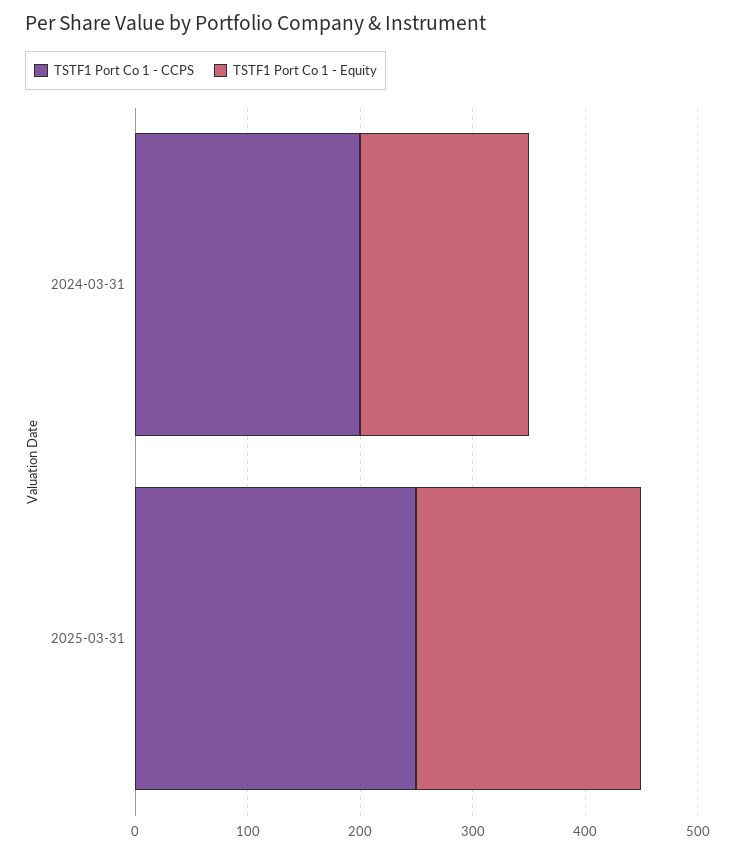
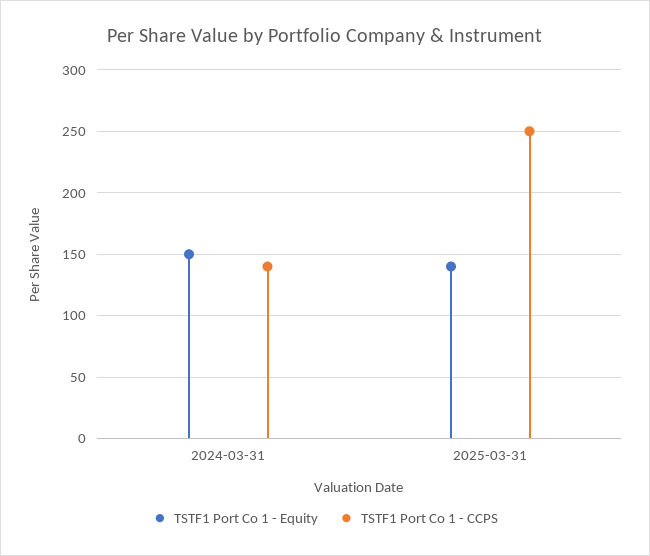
TSTF1 Port Co 1 - CCPS, 2024-03-31: 200 -> 140
TSTF1 Port Co 1 - Equity, 2025-03-31: 200 -> 140

